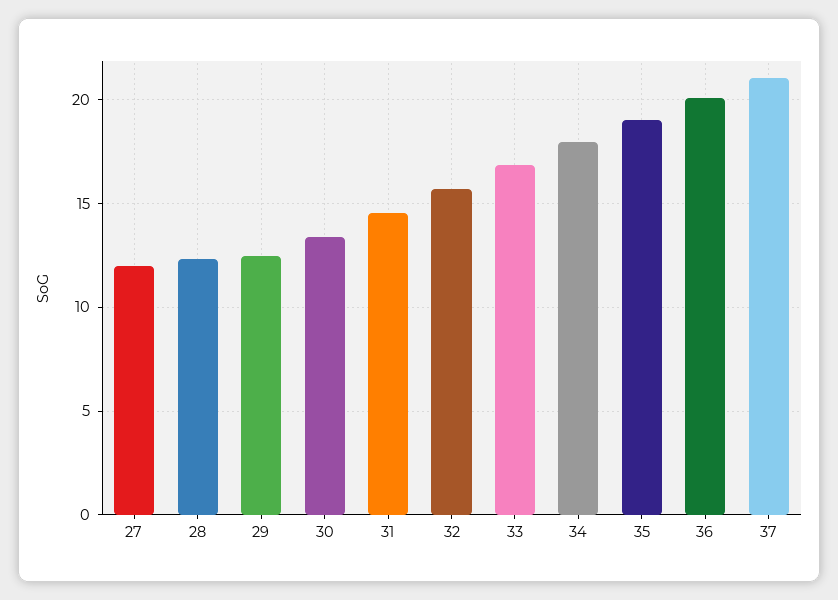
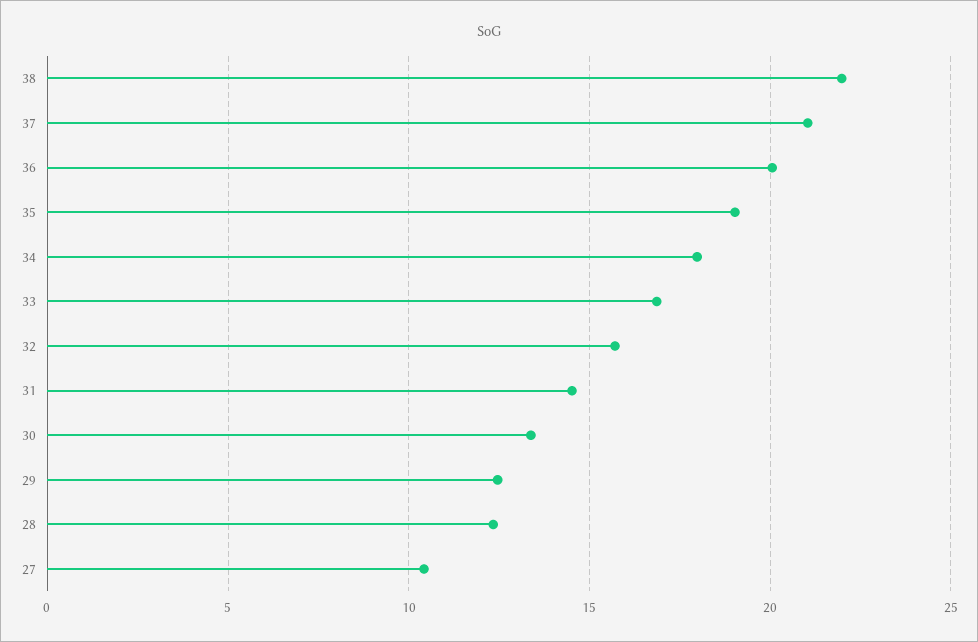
27: 12 -> 10.5
38: none -> 22

